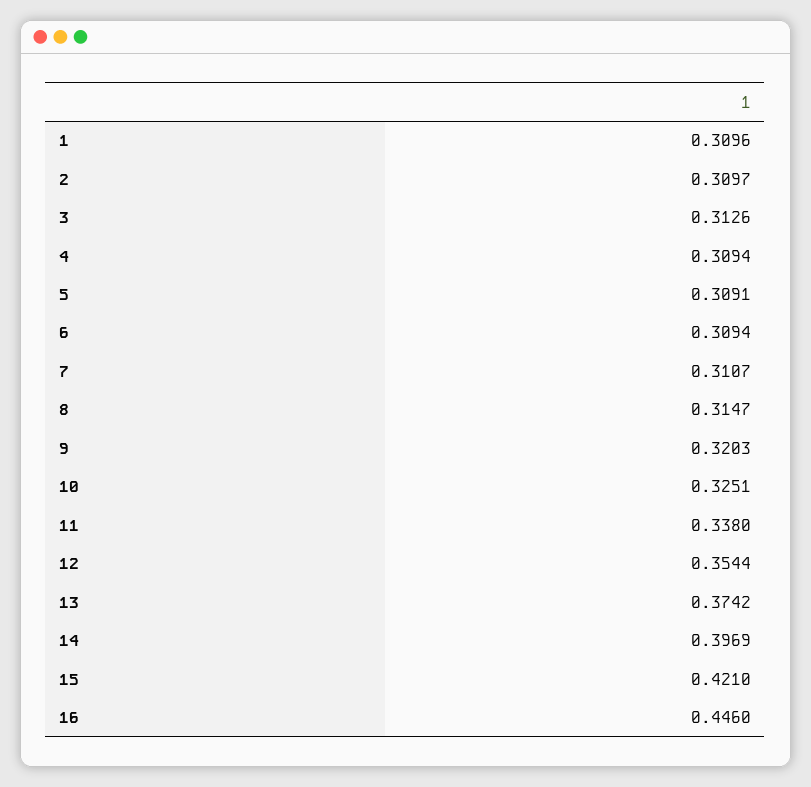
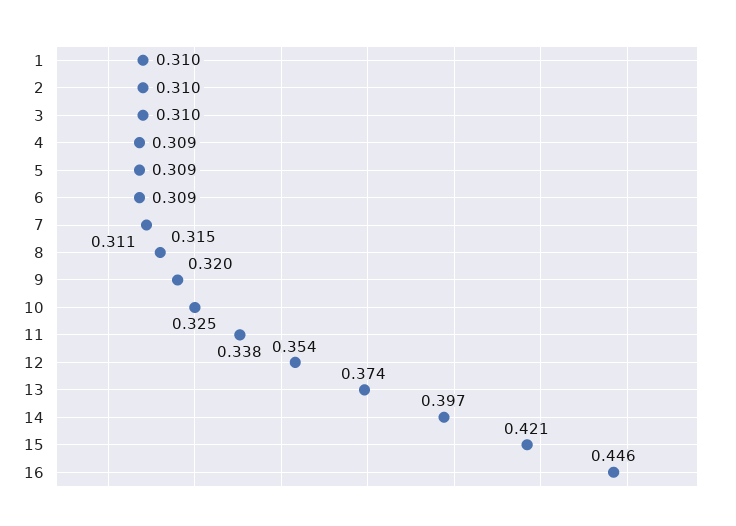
3: 0.3126 -> 0.31

